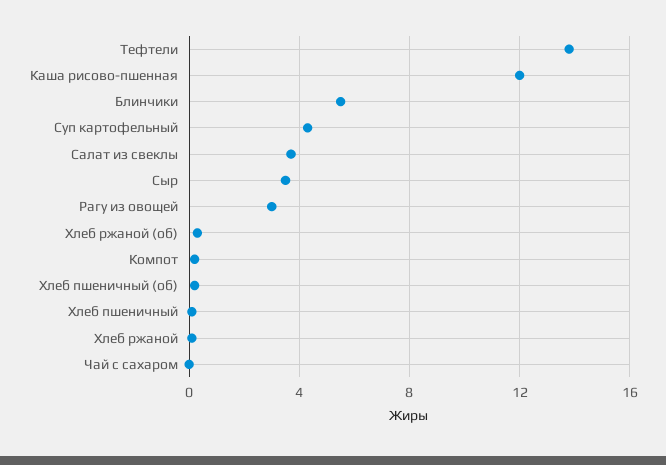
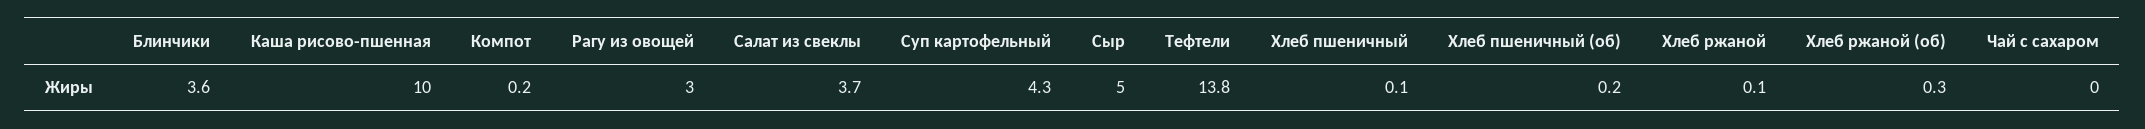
Каша рисово-пшенная: 12 -> 10
Блинчики: 5.5 -> 3.6
Сыр: 3.5 -> 5

